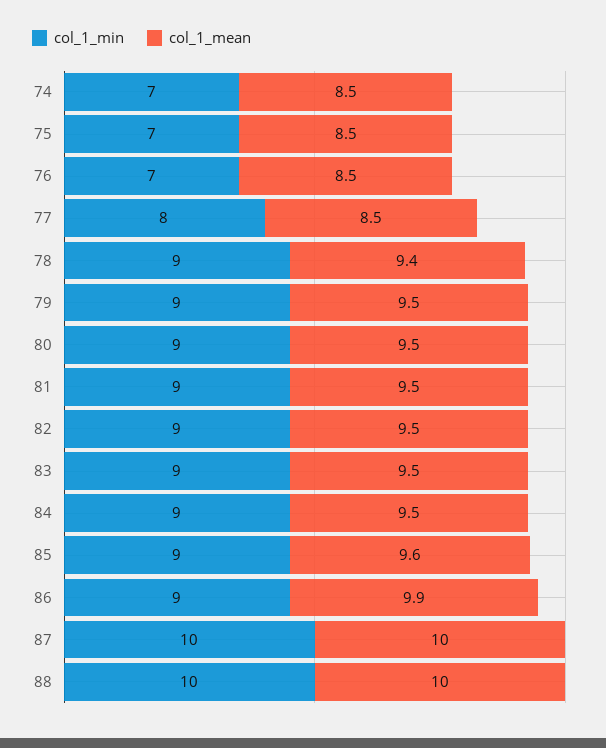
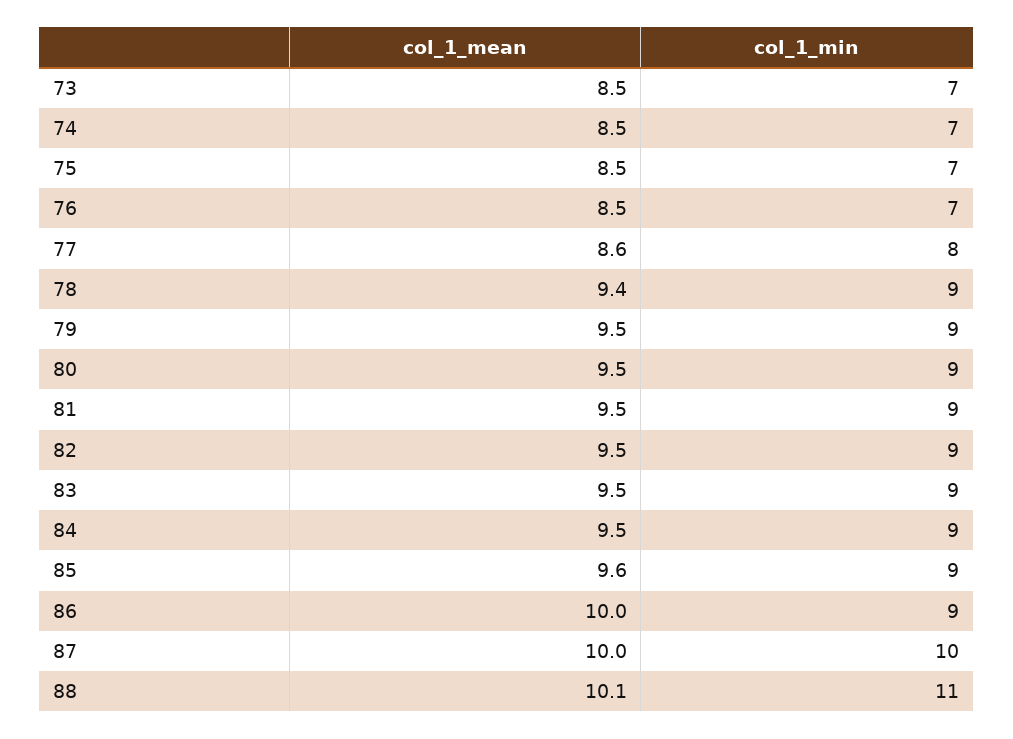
col_1_mean, 77: 8.5 -> 8.6
col_1_mean, 86: 9.9 -> 10
col_1_min, 88: 10 -> 11
col_1_mean, 88: 10 -> 10.1
col_1_mean, 73: none -> 8.5
col_1_min, 73: none -> 7

